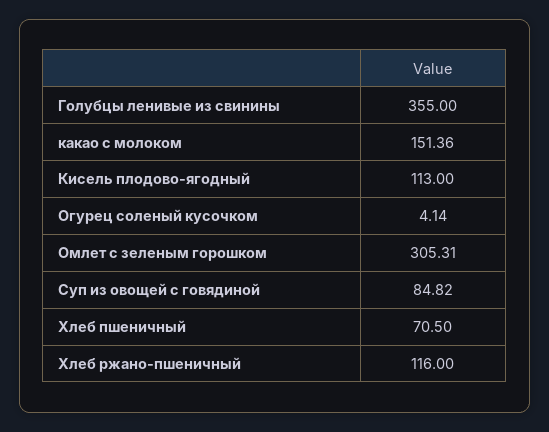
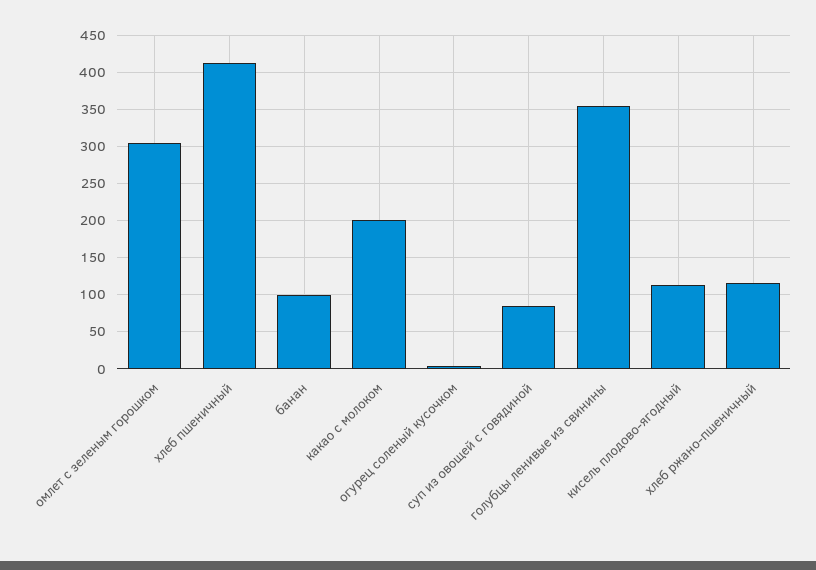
какао с молоком: 151.36 -> 200
Хлеб пшеничный: 70.5 -> 410
банан: none -> 100

